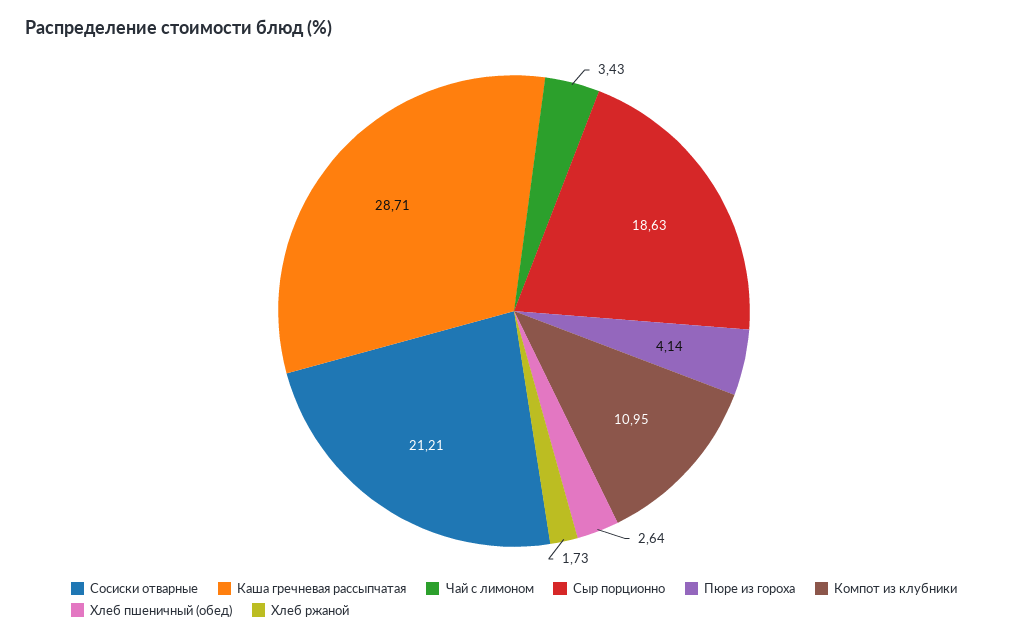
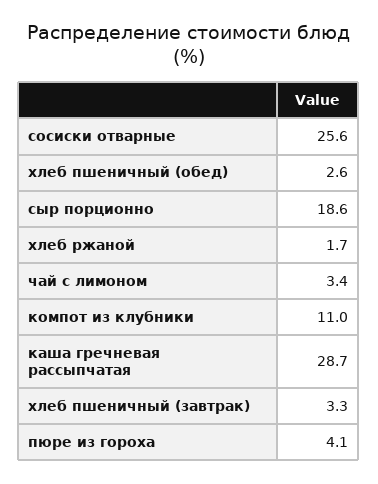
Сосиски отварные: 21.21 -> 25.6
хлеб пшеничный (завтрак): none -> 3.3

